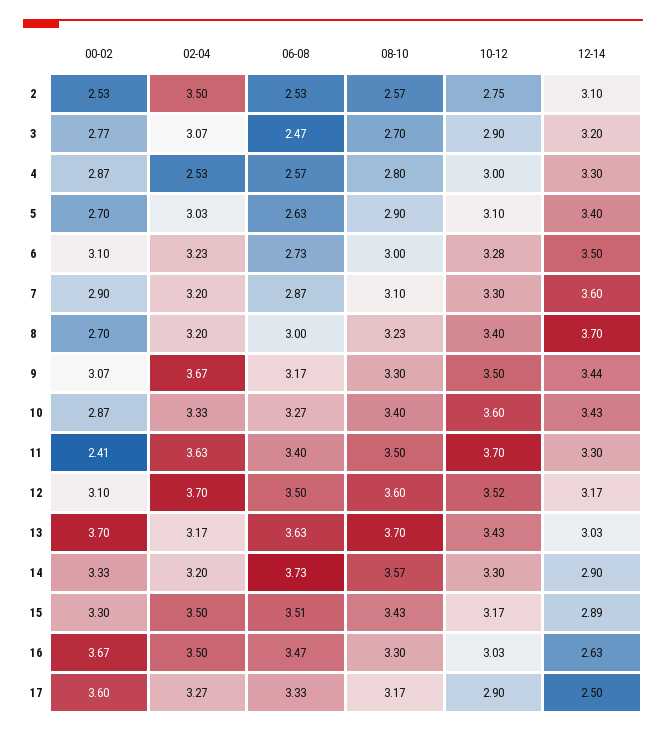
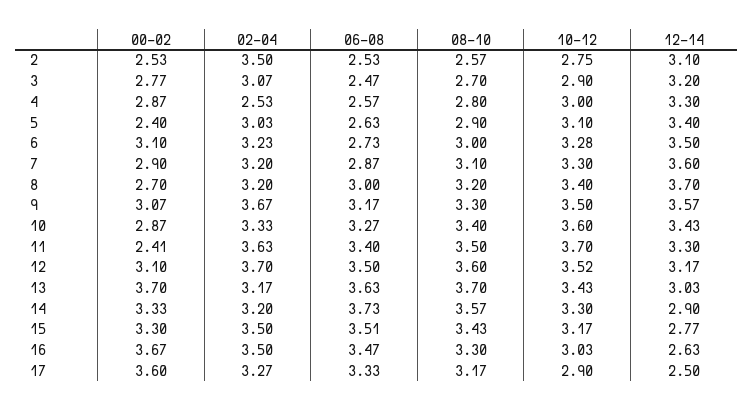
00-02, 5: 2.7 -> 2.4
08-10, 8: 3.23 -> 3.2
12-14, 9: 3.44 -> 3.57
12-14, 15: 2.89 -> 2.77

